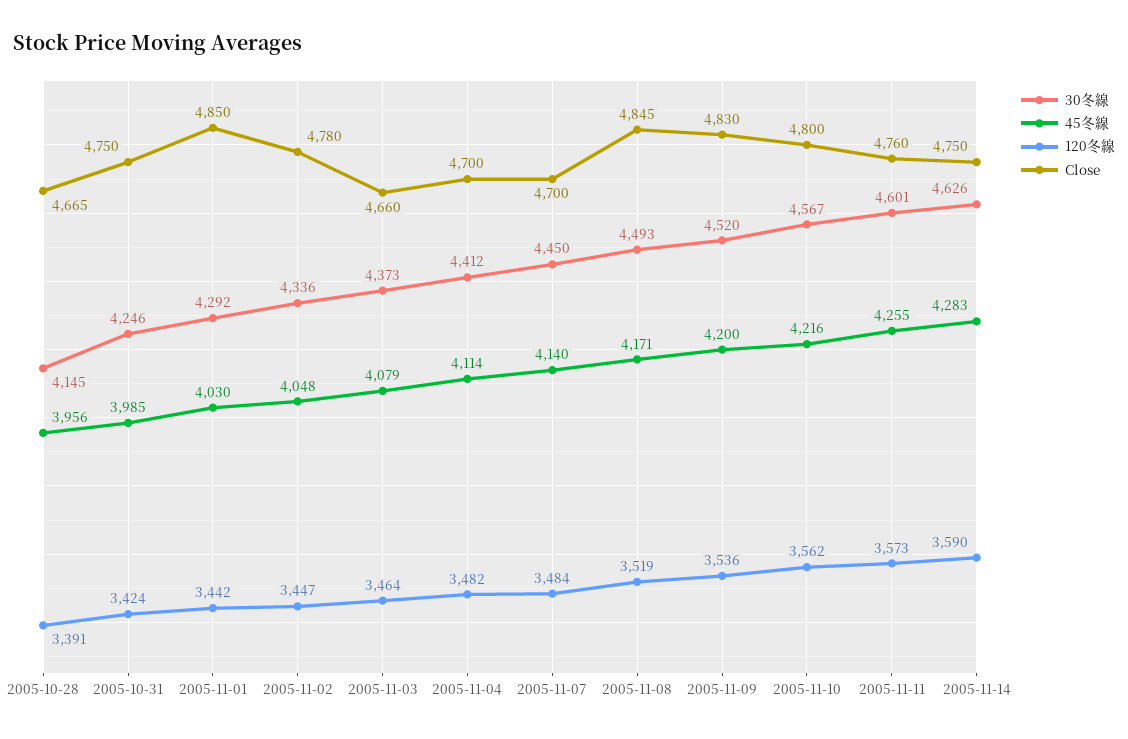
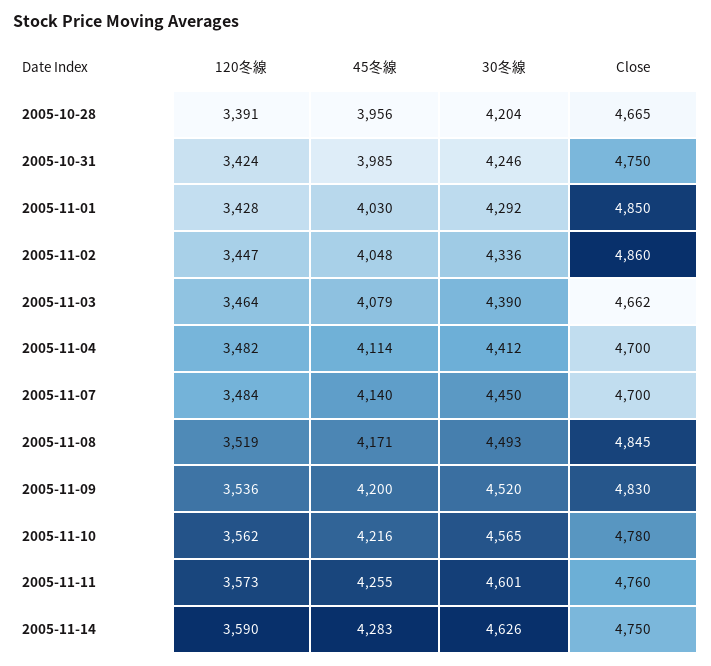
30冬線, 2005-10-28: 4145 -> 4204
120冬線, 2005-11-01: 3442 -> 3428
Close, 2005-11-02: 4780 -> 4860
30冬線, 2005-11-03: 4373 -> 4390
Close, 2005-11-03: 4660 -> 4662
30冬線, 2005-11-10: 4567 -> 4565
Close, 2005-11-10: 4800 -> 4780

